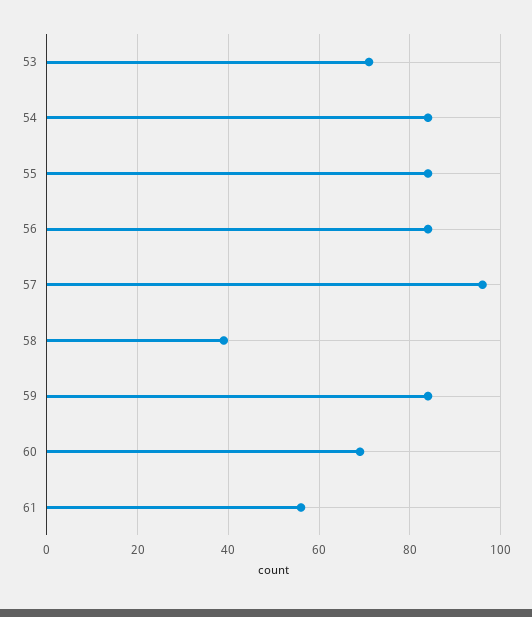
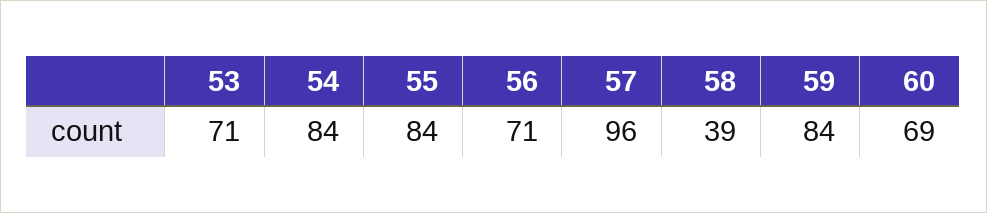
56: 85 -> 71
61: 55 -> none

